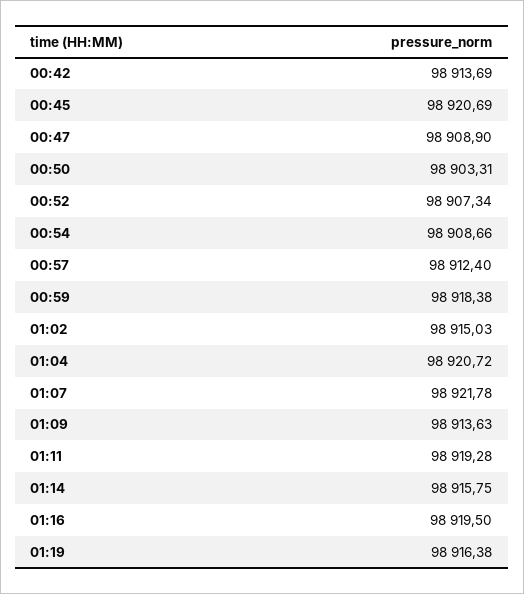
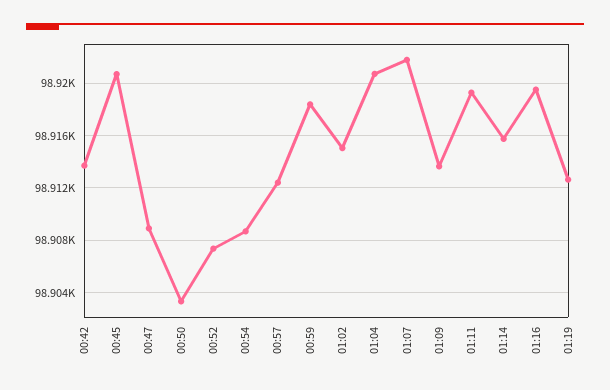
01:19: 98916.38 -> 98912.5

